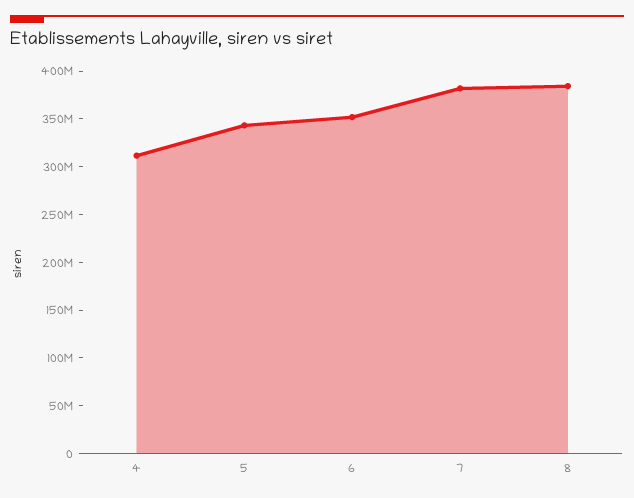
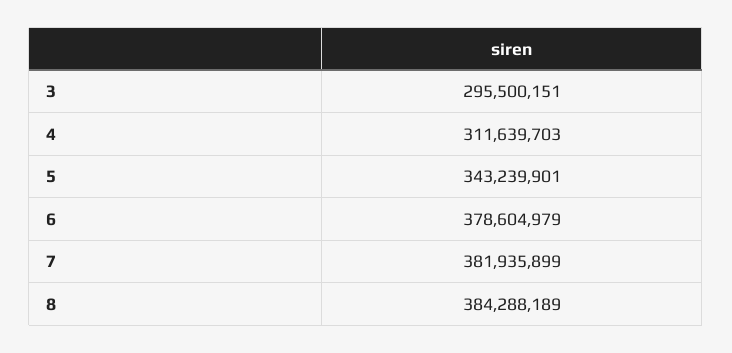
6: 350000000 -> 378604979
3: none -> 295500151

